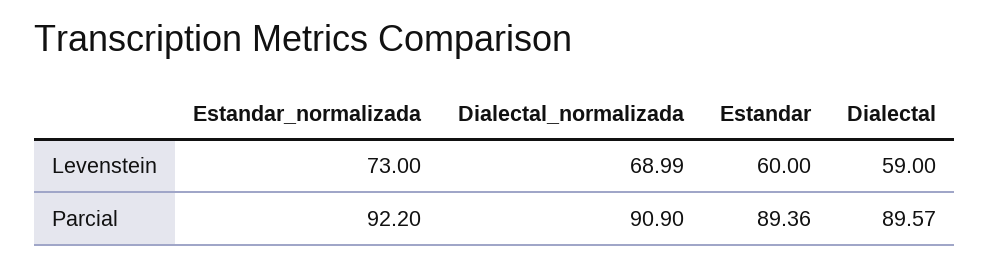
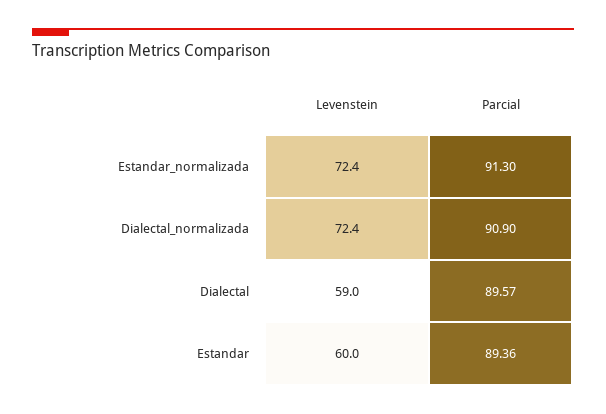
Estandar_normalizada, Levenstein: 73 -> 72.4
Dialectal_normalizada, Levenstein: 68.99 -> 72.4
Estandar_normalizada, Parcial: 92.2 -> 91.3

